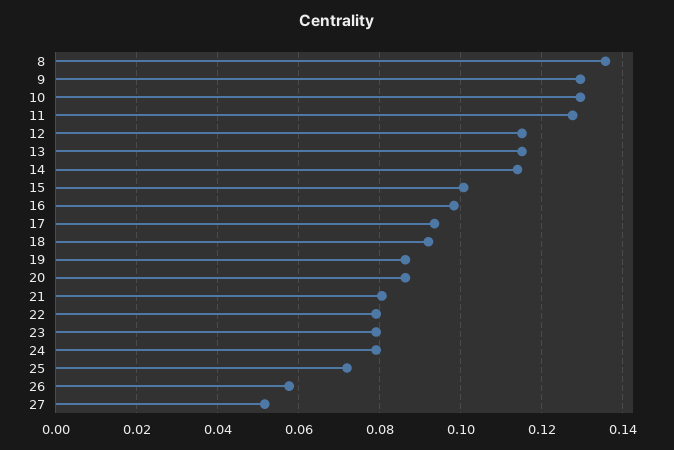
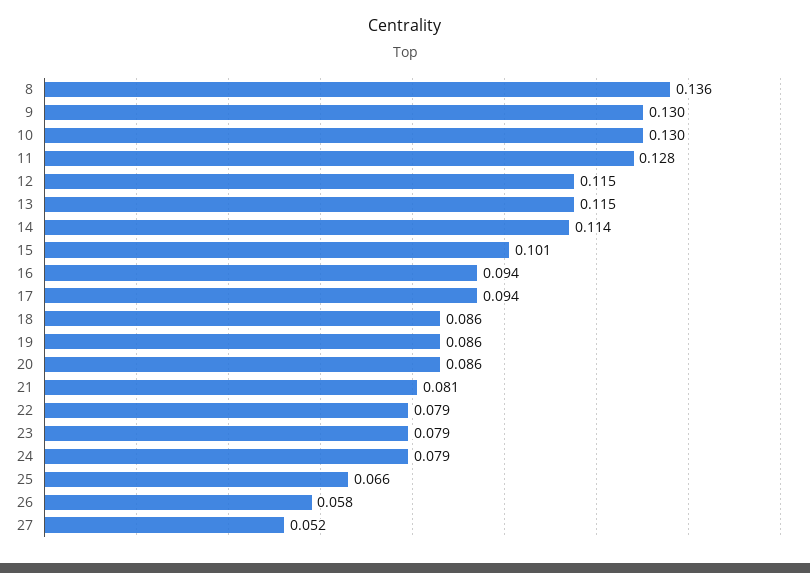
16: 0.098 -> 0.094
18: 0.092 -> 0.086
25: 0.072 -> 0.066

